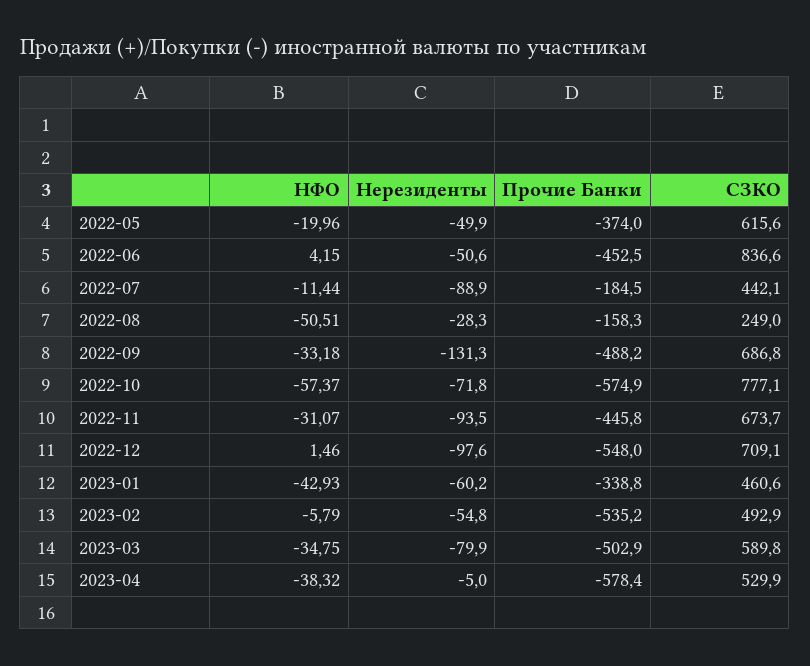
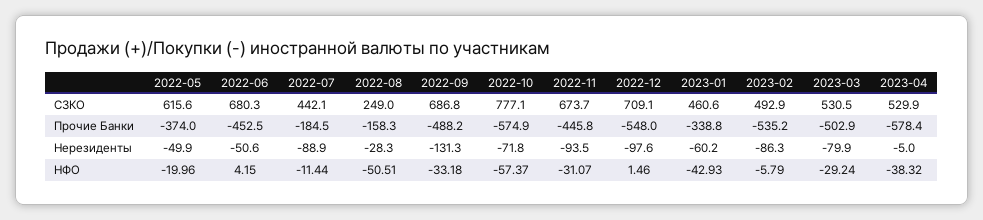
СЗКО, 2022-06: 836.6 -> 680.3
Нерезиденты, 2023-02: -54.8 -> -86.3
НФО, 2023-03: -34.75 -> -29.24
СЗКО, 2023-03: 589.8 -> 530.5

